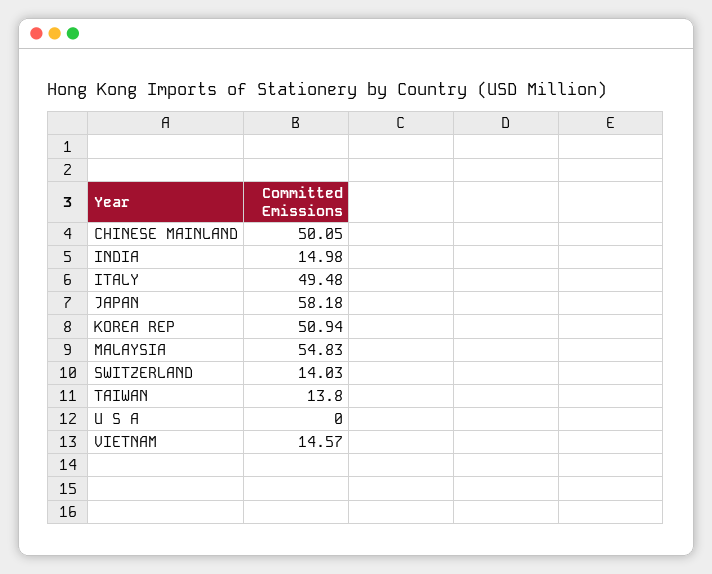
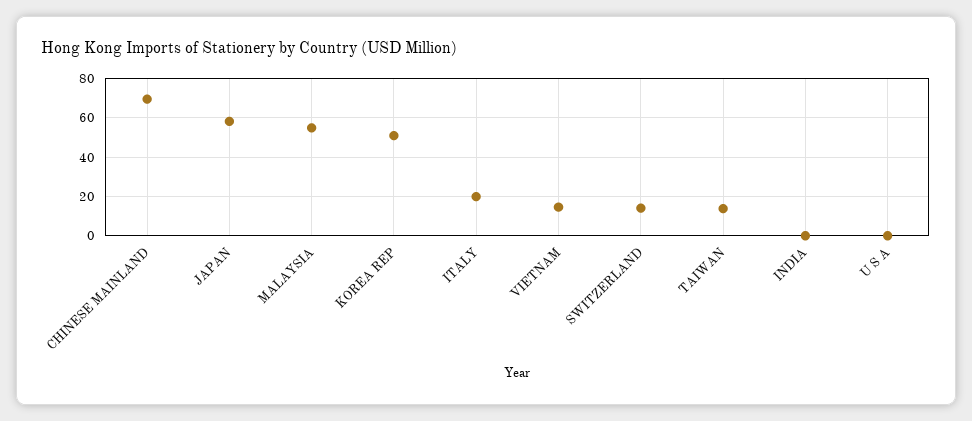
CHINESE MAINLAND: 50.05 -> 70
INDIA: 14.98 -> 0
ITALY: 49.48 -> 20

